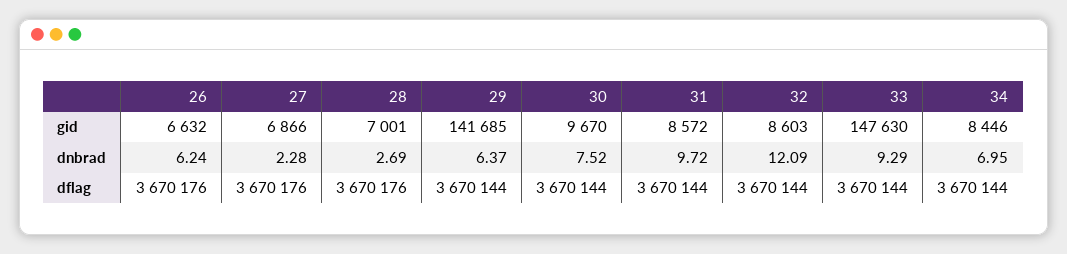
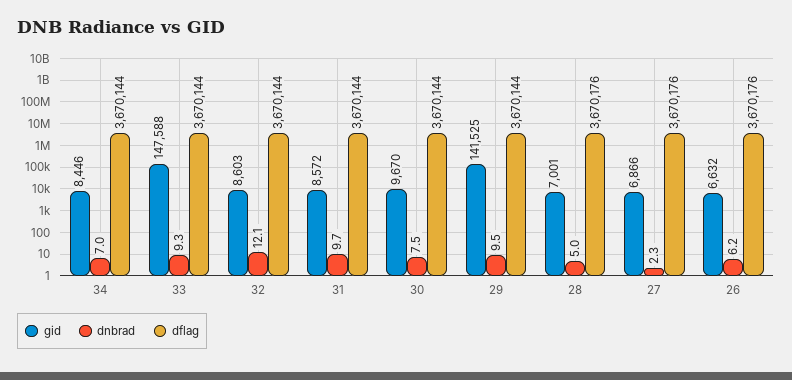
gid, 29: 141685 -> 141525
gid, 33: 147630 -> 147588
dnbrad, 28: 2.69 -> 5
dnbrad, 29: 6.37 -> 9.5

